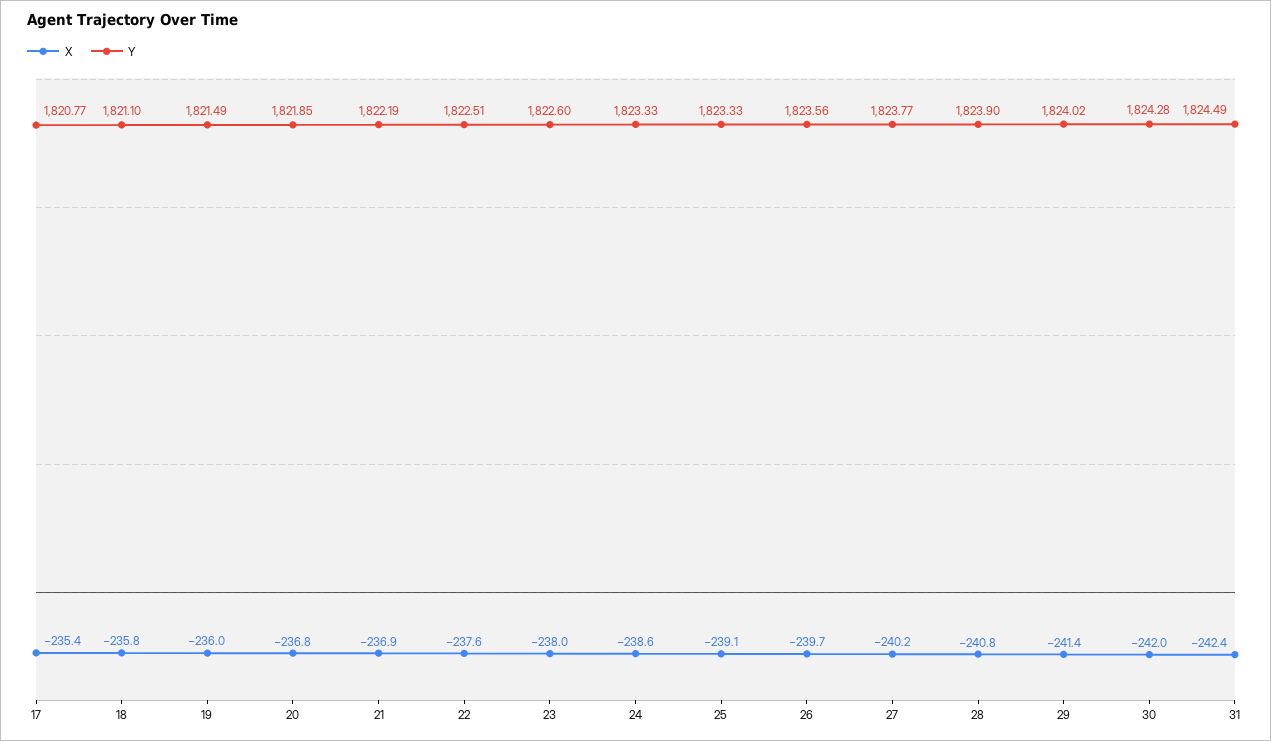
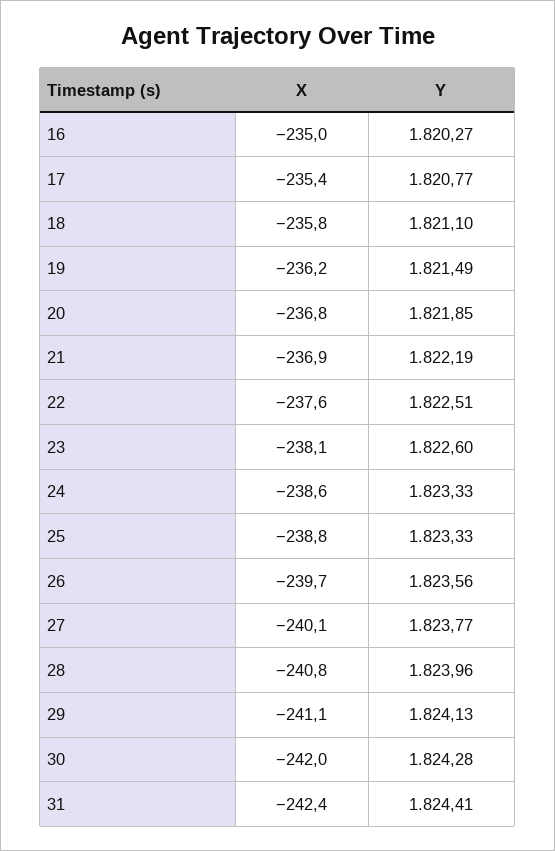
X, 19: -236 -> -236.2
X, 23: -238 -> -238.1
X, 25: -239.1 -> -238.8
X, 27: -240.2 -> -240.1
Y, 28: 1823.9 -> 1823.96
X, 29: -241.4 -> -241.1
Y, 29: 1824.02 -> 1824.13
Y, 31: 1824.49 -> 1824.41
X, 16: none -> -235
Y, 16: none -> 1820.27

